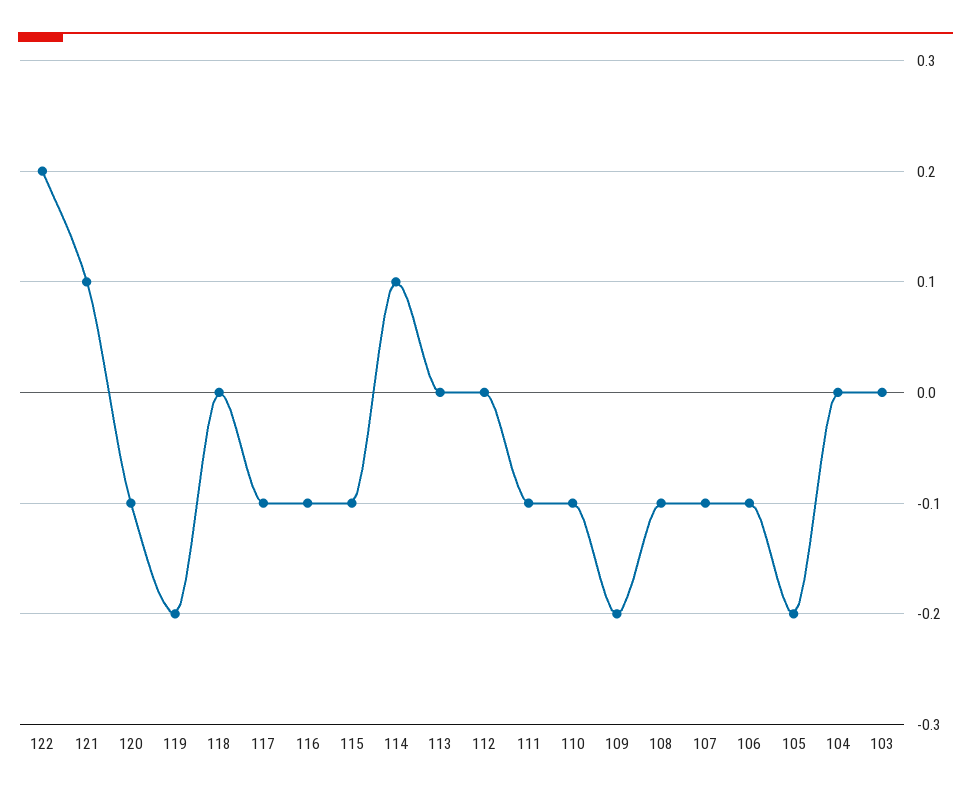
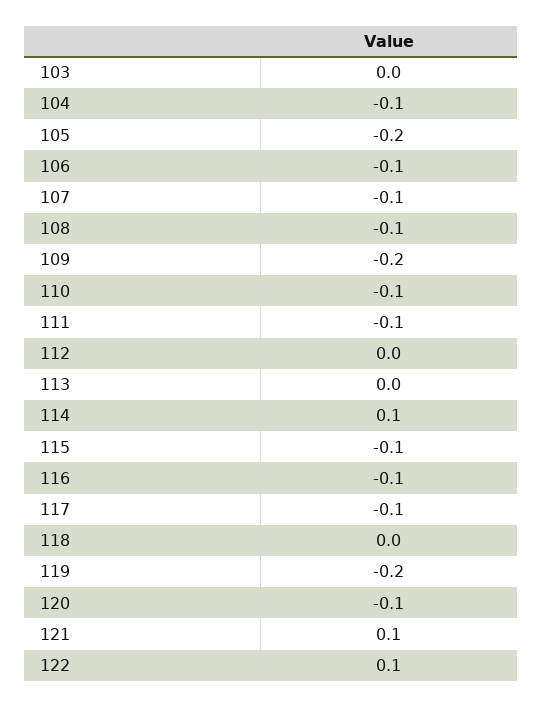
122: 0.2 -> 0.1
104: 0 -> -0.1

